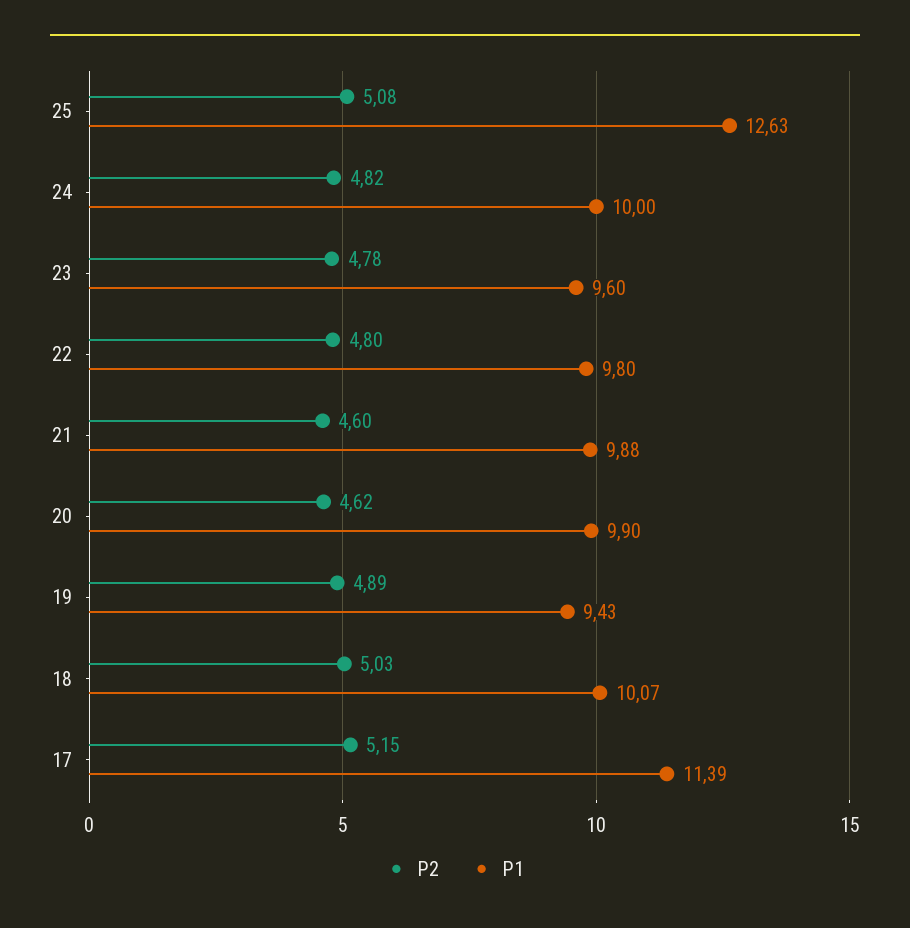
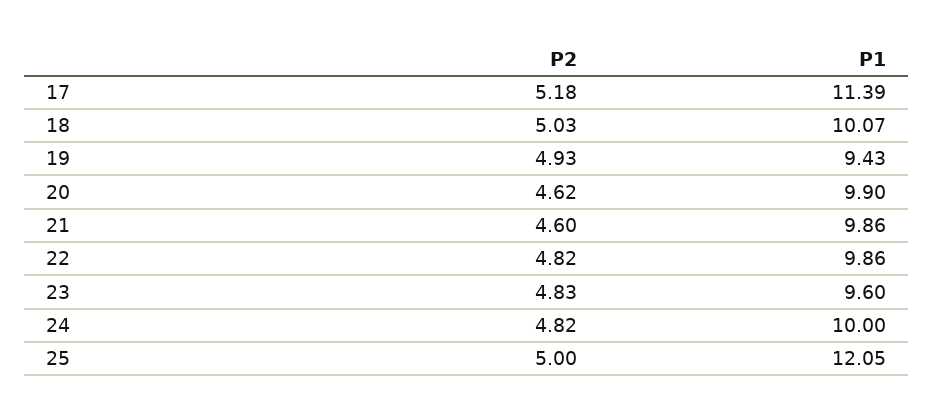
P2, 25: 5.08 -> 5
P1, 25: 12.63 -> 12.05
P2, 23: 4.78 -> 4.83
P2, 22: 4.8 -> 4.82
P1, 22: 9.8 -> 9.86
P1, 21: 9.88 -> 9.86
P2, 19: 4.89 -> 4.93
P2, 17: 5.15 -> 5.18

